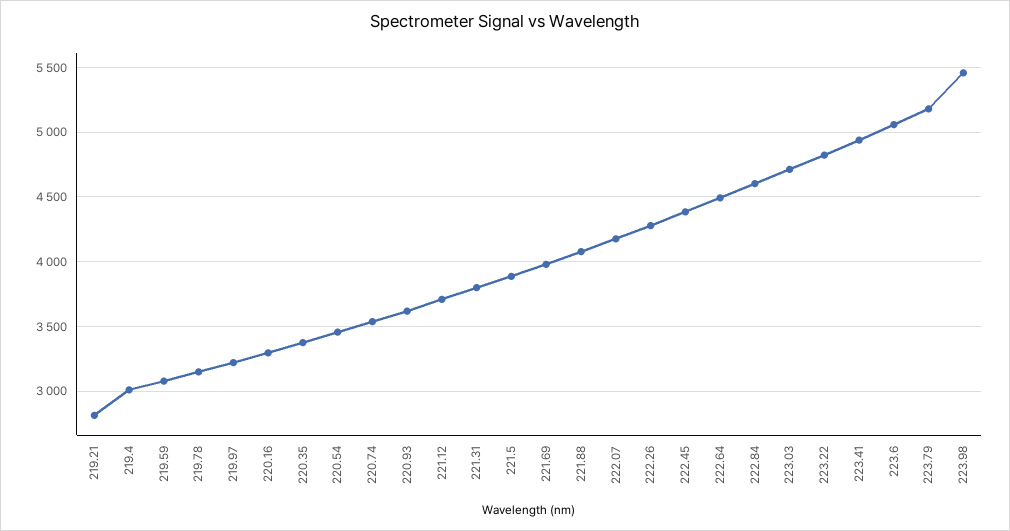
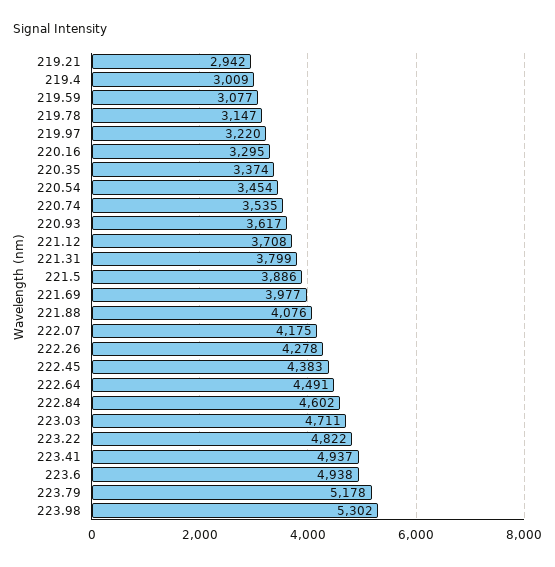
219.21: 2800 -> 2942
223.6: 5050 -> 4938
223.98: 5450 -> 5302

